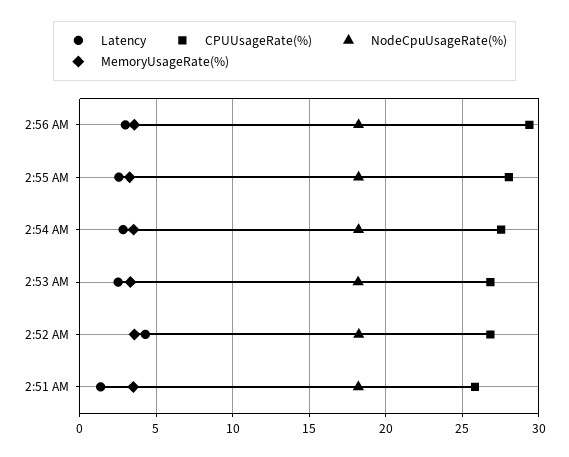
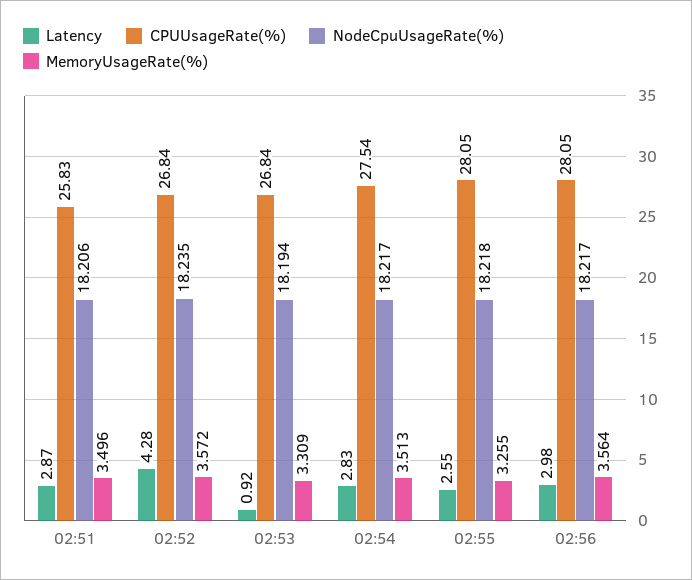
CPUUsageRate(%), 2:56 AM: 29.5 -> 28.05
Latency, 2:53 AM: 2.5 -> 0.92
Latency, 2:51 AM: 1.5 -> 2.87

